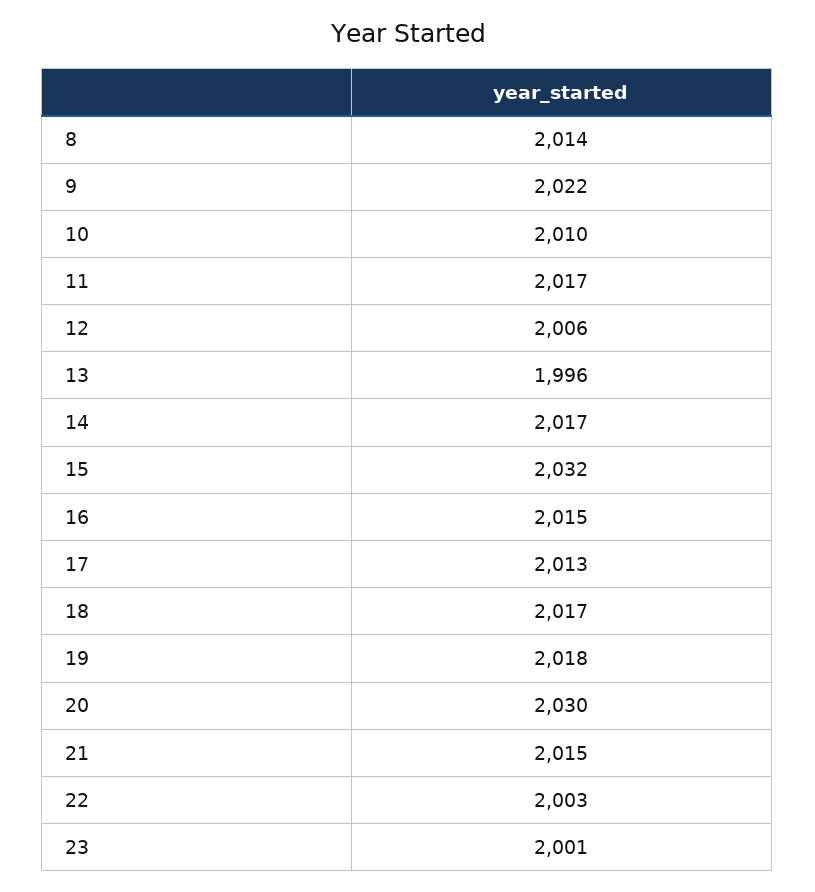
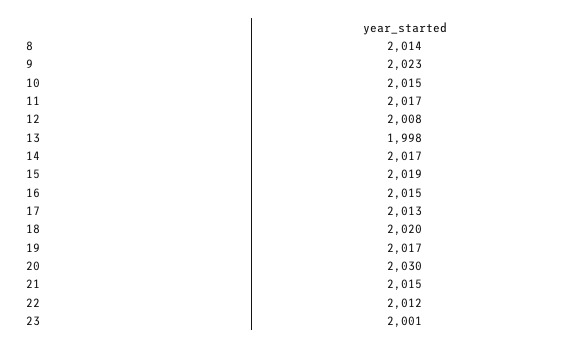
9: 2022 -> 2023
10: 2010 -> 2015
12: 2006 -> 2008
13: 1996 -> 1998
15: 2032 -> 2019
18: 2017 -> 2020
19: 2018 -> 2017
22: 2003 -> 2012

